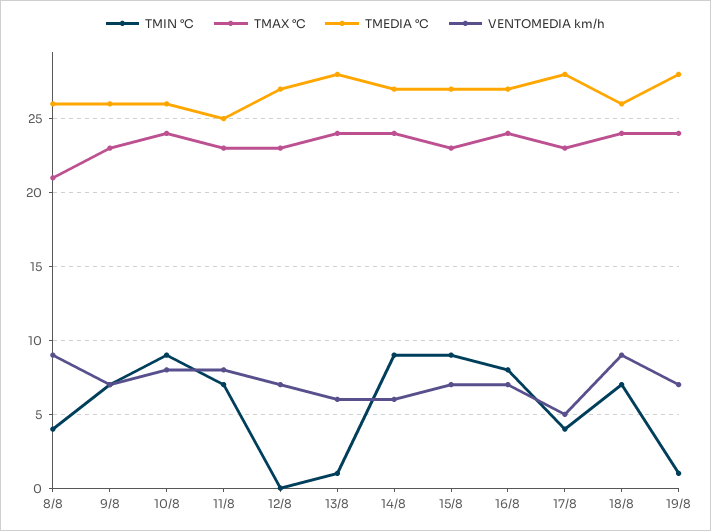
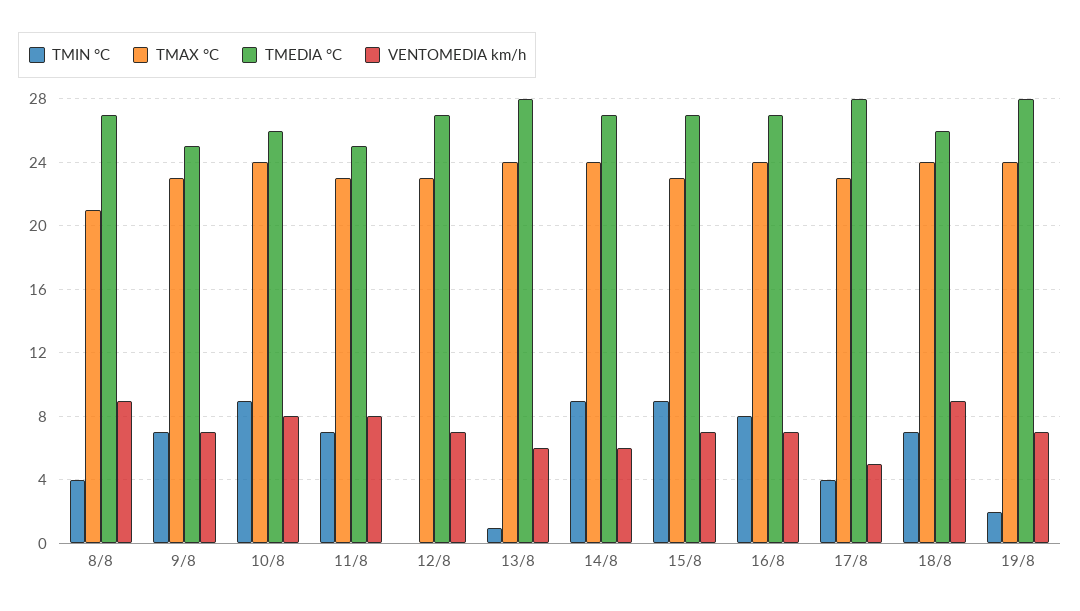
TMEDIA °C, 8/8: 26 -> 27
TMEDIA °C, 9/8: 26 -> 25
TMIN °C, 19/8: 1 -> 2

